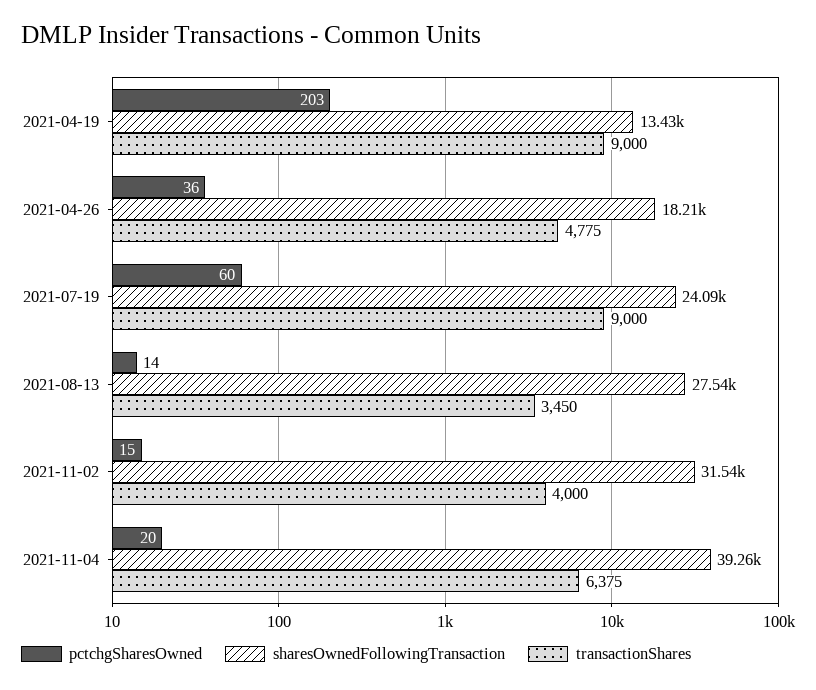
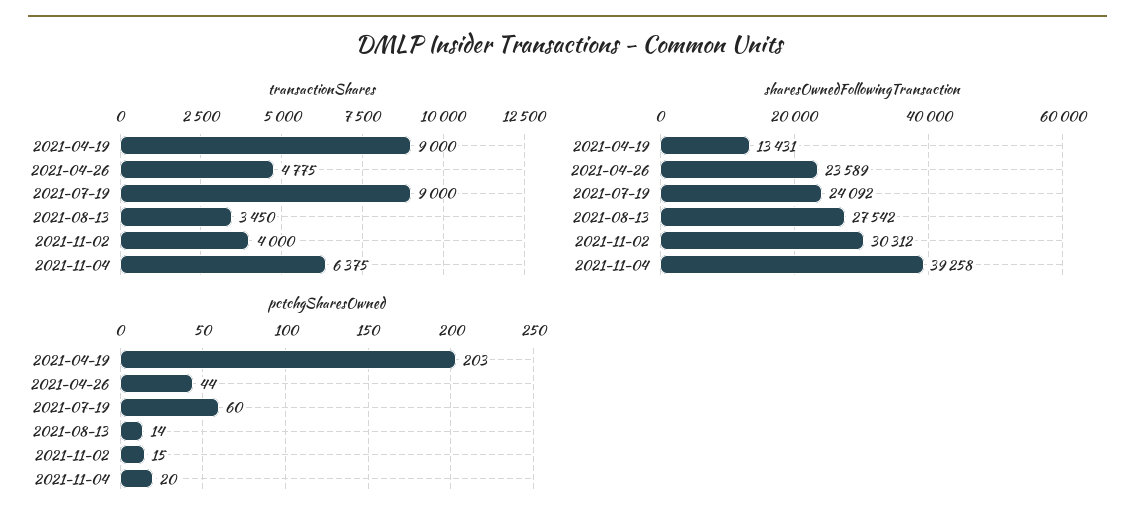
pctchgSharesOwned, 2021-04-26: 36 -> 44
sharesOwnedFollowingTransaction, 2021-04-26: 18210 -> 23589
sharesOwnedFollowingTransaction, 2021-11-02: 31540 -> 30312

